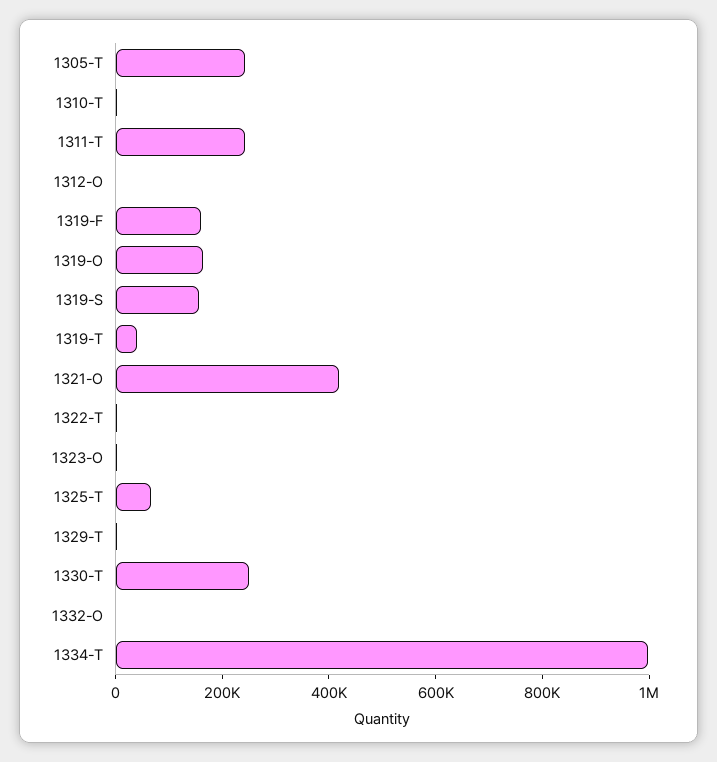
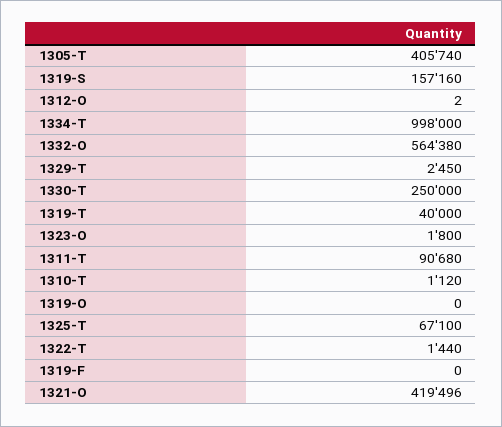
1305-T: 250000 -> 405740
1311-T: 250000 -> 90680
1319-F: 150000 -> 0
1319-O: 150000 -> 0
1332-O: 0 -> 564380

